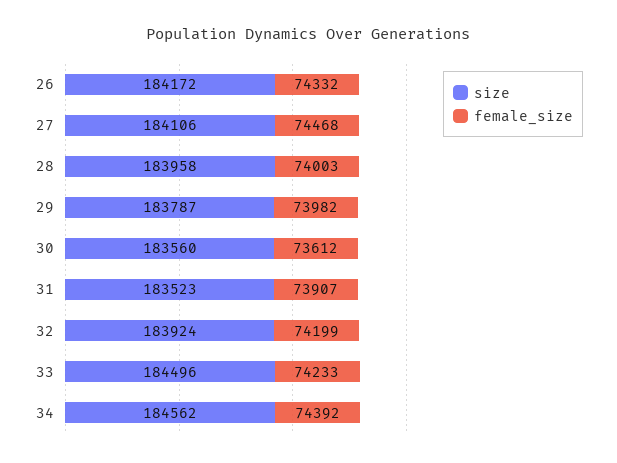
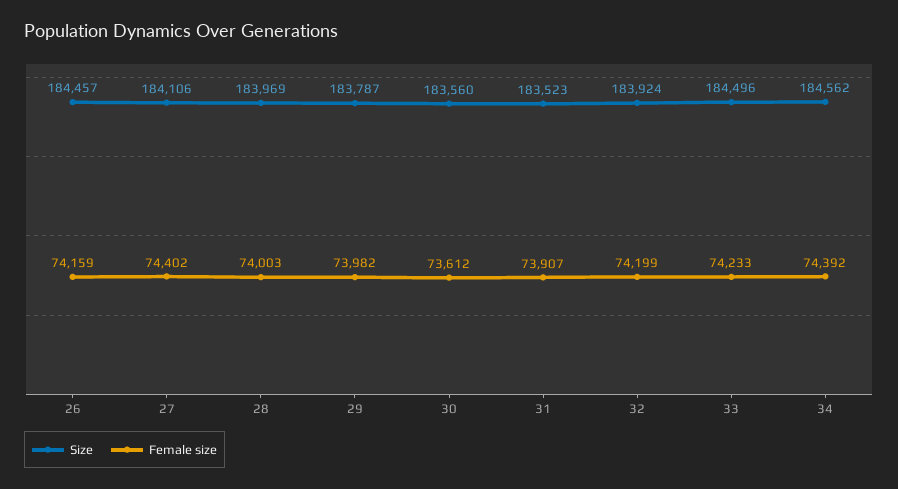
size, 26: 184172 -> 184457
female_size, 26: 74332 -> 74159
female_size, 27: 74468 -> 74402
size, 28: 183958 -> 183969

